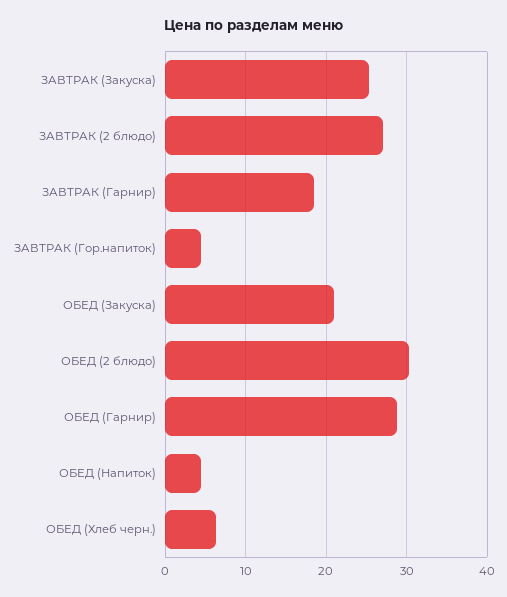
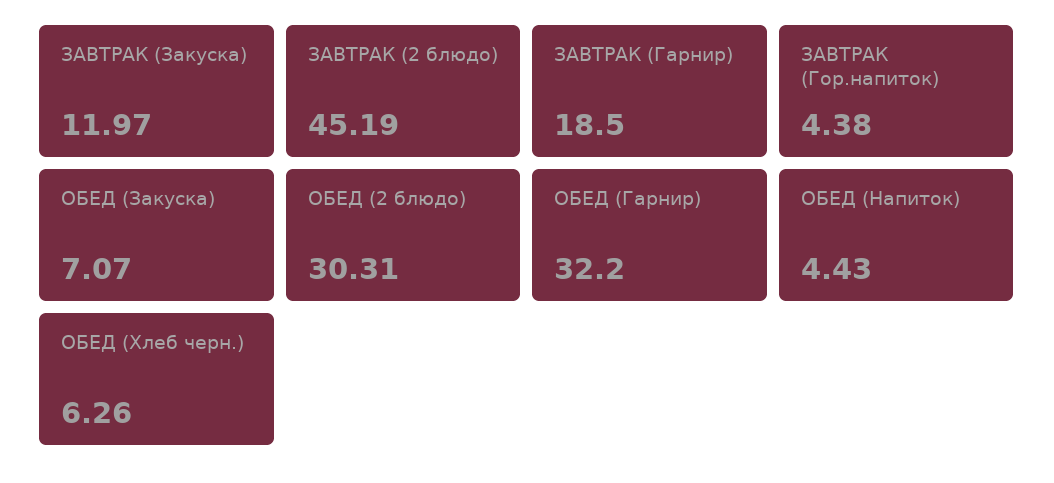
ЗАВТРАК (Закуска): 25 -> 11.97
ЗАВТРАК (2 блюдо): 27 -> 45.19
ОБЕД (Закуска): 21 -> 7.07
ОБЕД (Гарнир): 29 -> 32.2

